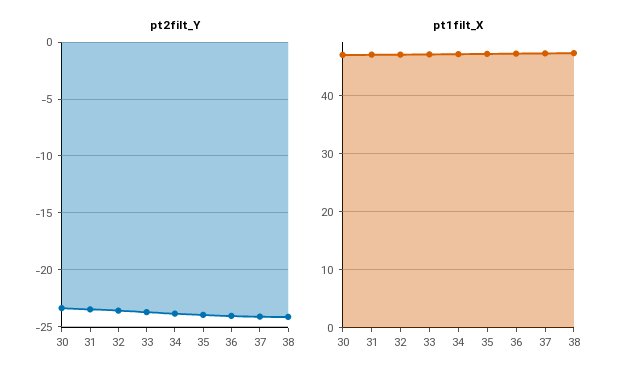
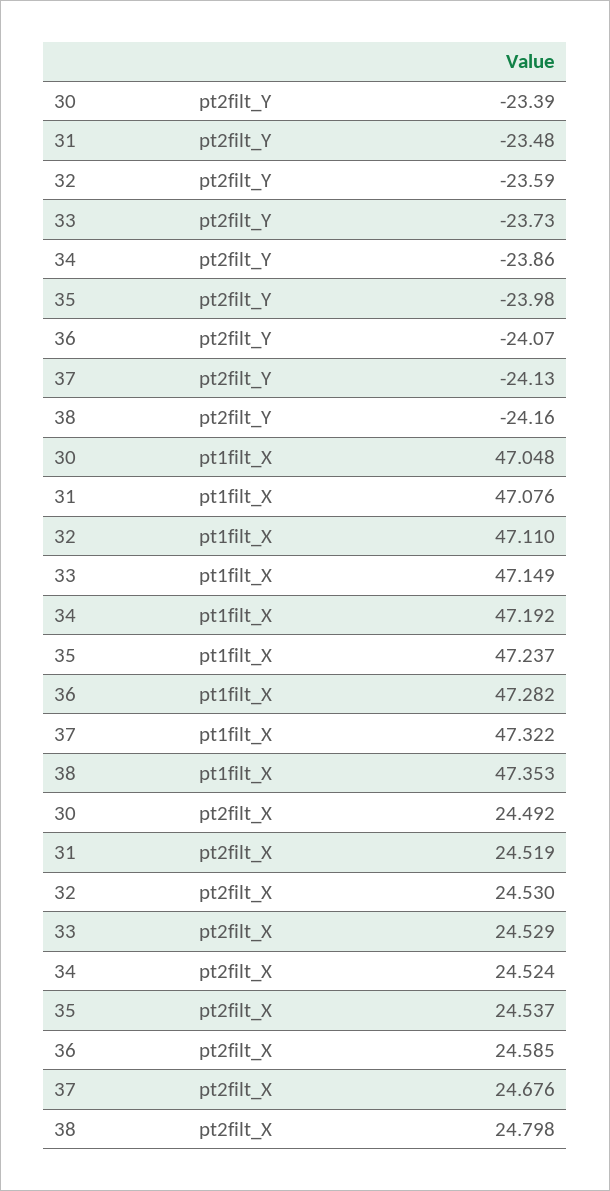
pt2filt_X, 30: none -> 24.492
pt2filt_X, 31: none -> 24.519
pt2filt_X, 32: none -> 24.53
pt2filt_X, 33: none -> 24.529
pt2filt_X, 34: none -> 24.524
pt2filt_X, 35: none -> 24.537
pt2filt_X, 36: none -> 24.585
pt2filt_X, 37: none -> 24.676
pt2filt_X, 38: none -> 24.798

